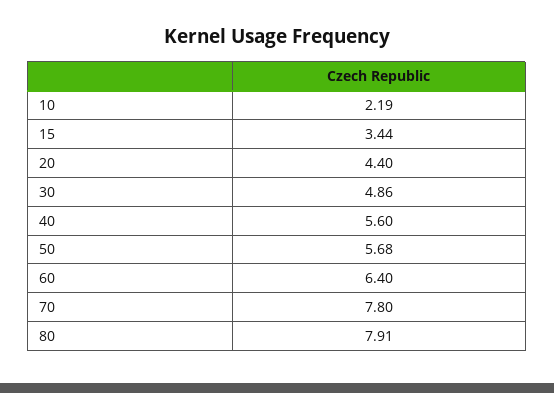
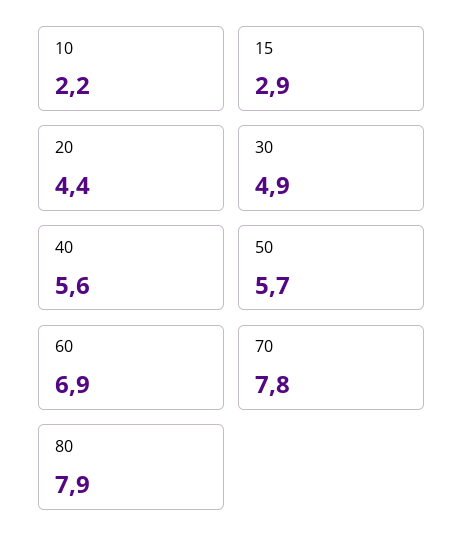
15: 3.44 -> 2.9
60: 6.4 -> 6.9

